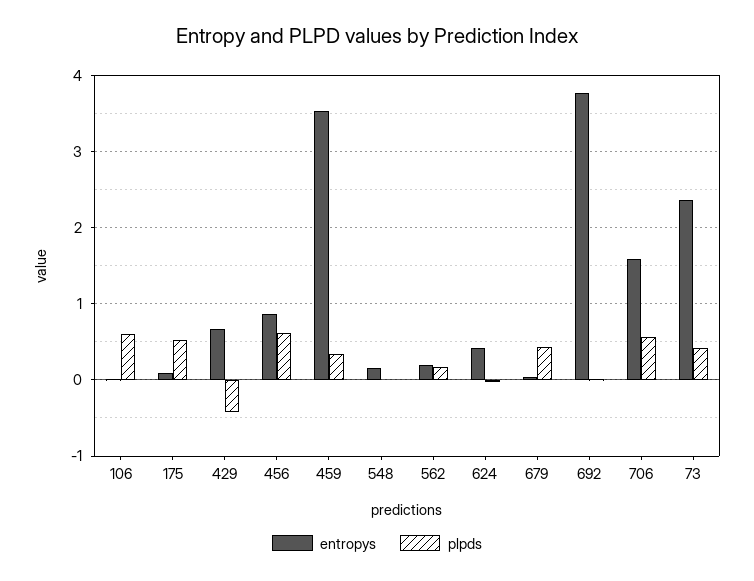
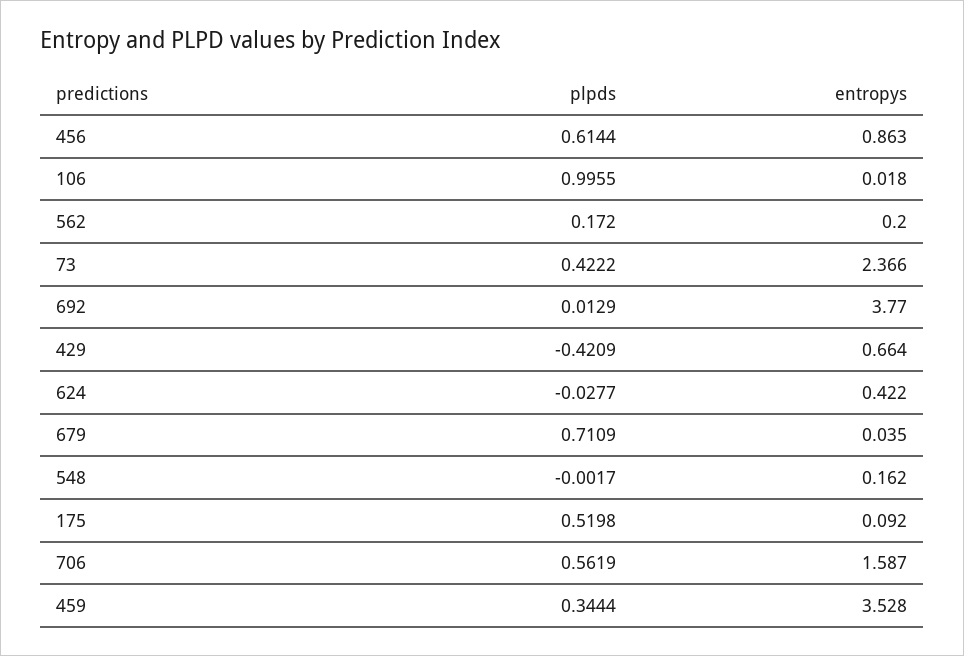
plpds, 106: 0.6 -> 0.9955
plpds, 679: 0.4 -> 0.7109

